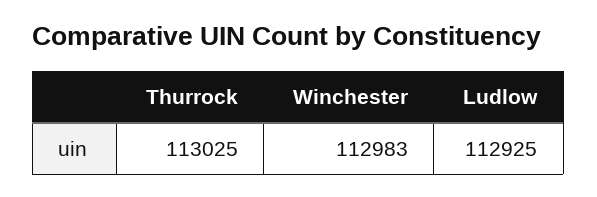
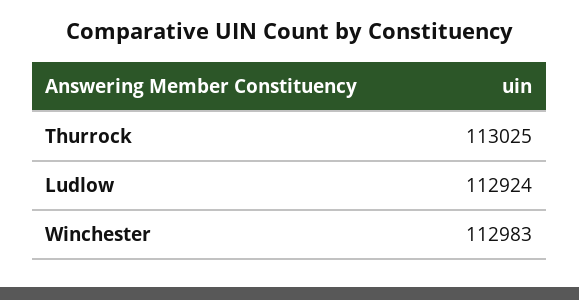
Ludlow: 112925 -> 112924

